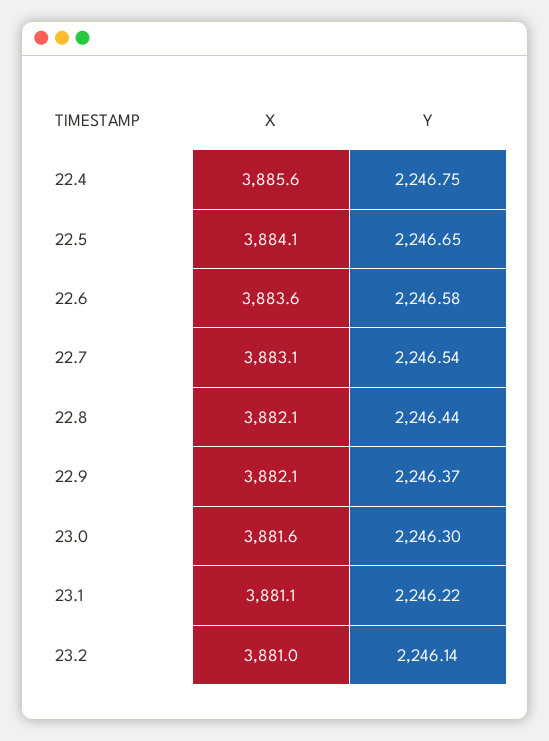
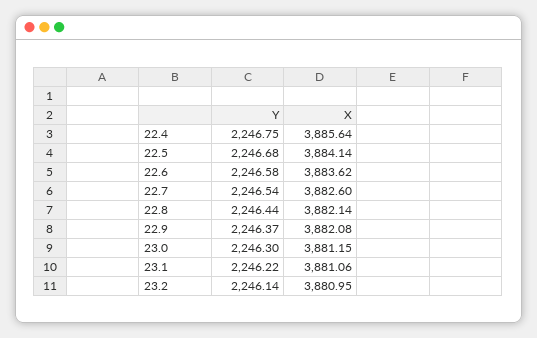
Y, 22.5: 2246.65 -> 2246.68
X, 22.7: 3883.1 -> 3882.6
X, 23.0: 3881.6 -> 3881.15

